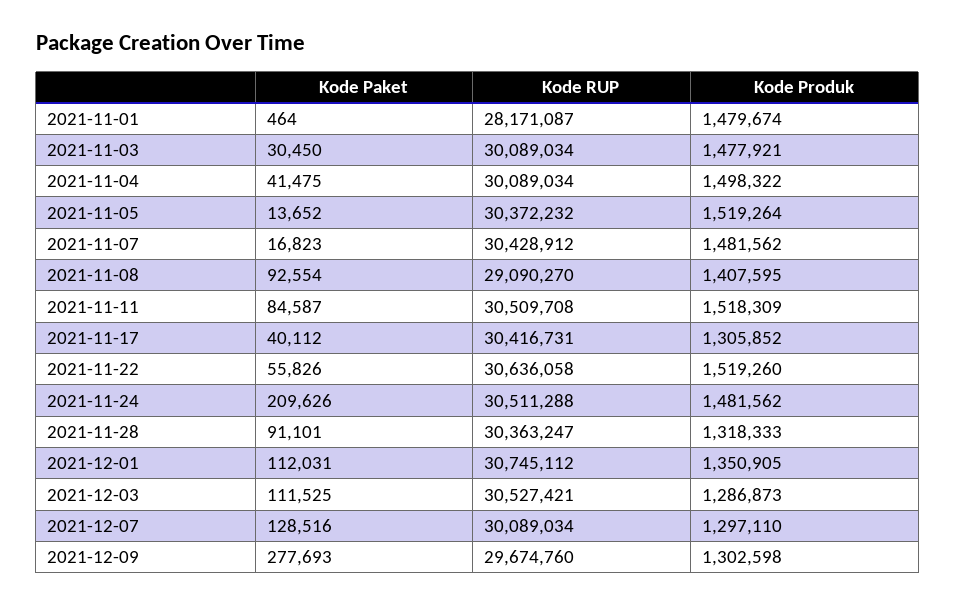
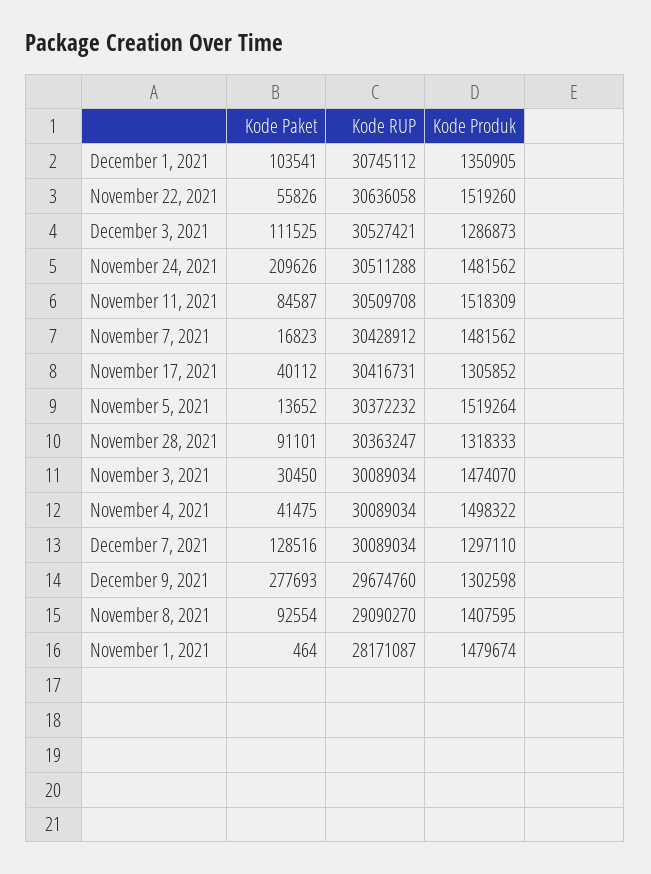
Kode Produk, 2021-11-03: 1477921 -> 1474070
Kode Paket, 2021-12-01: 112031 -> 103541

